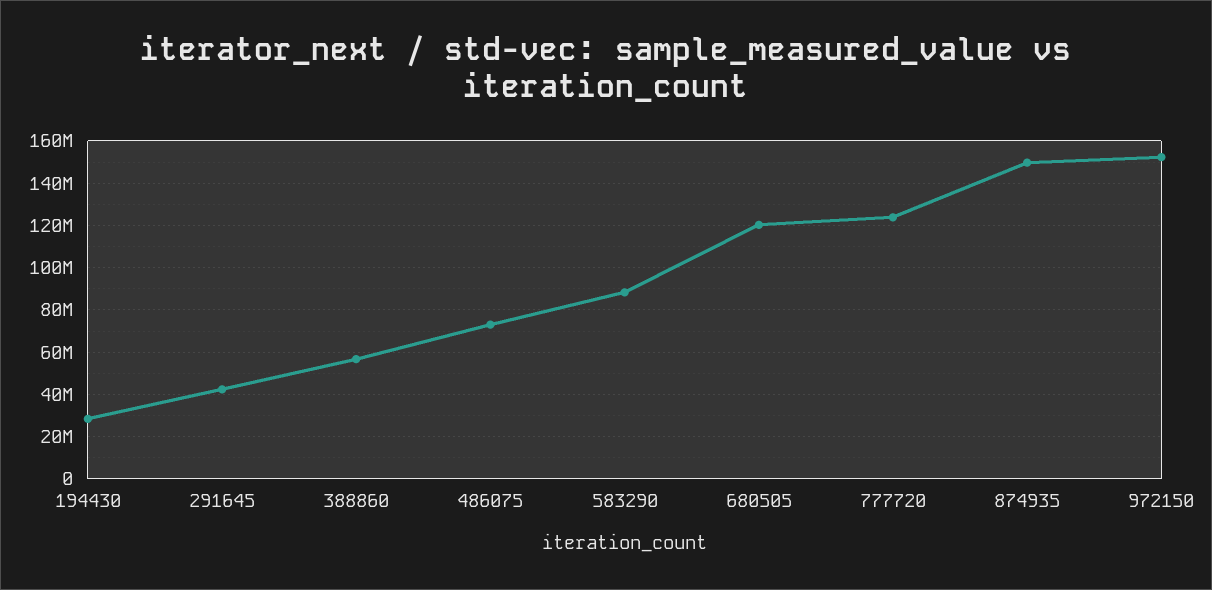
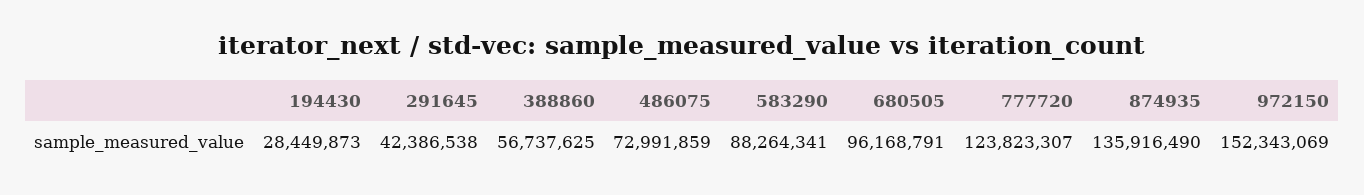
680505: 120000000 -> 96168791
874935: 150000000 -> 135916490

